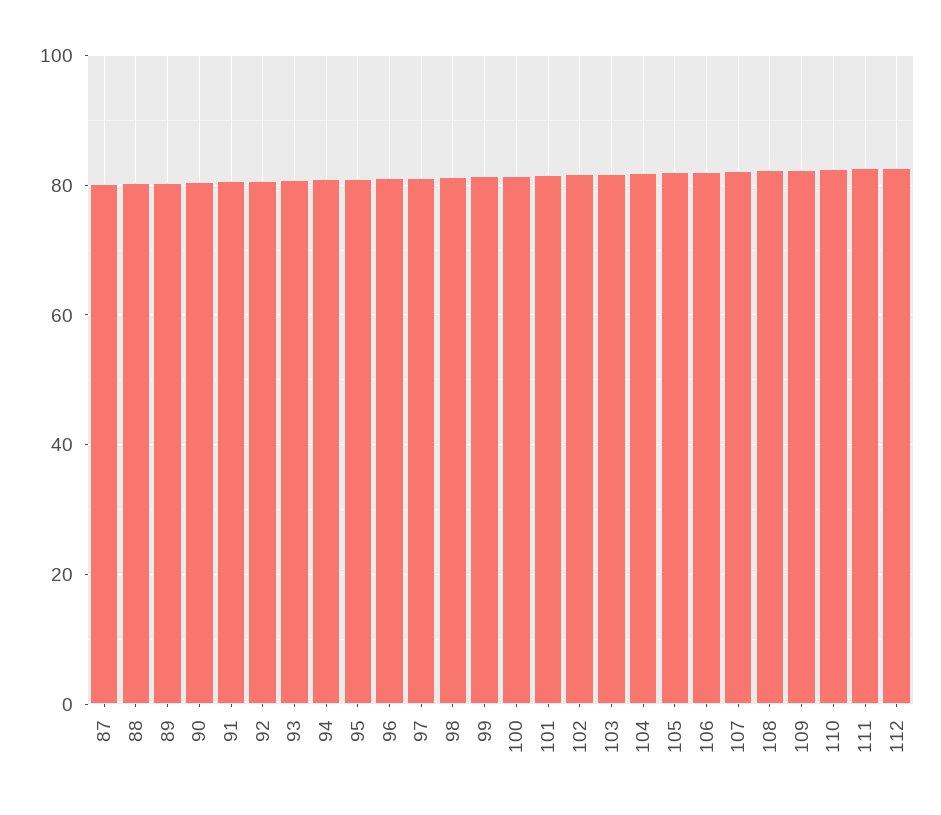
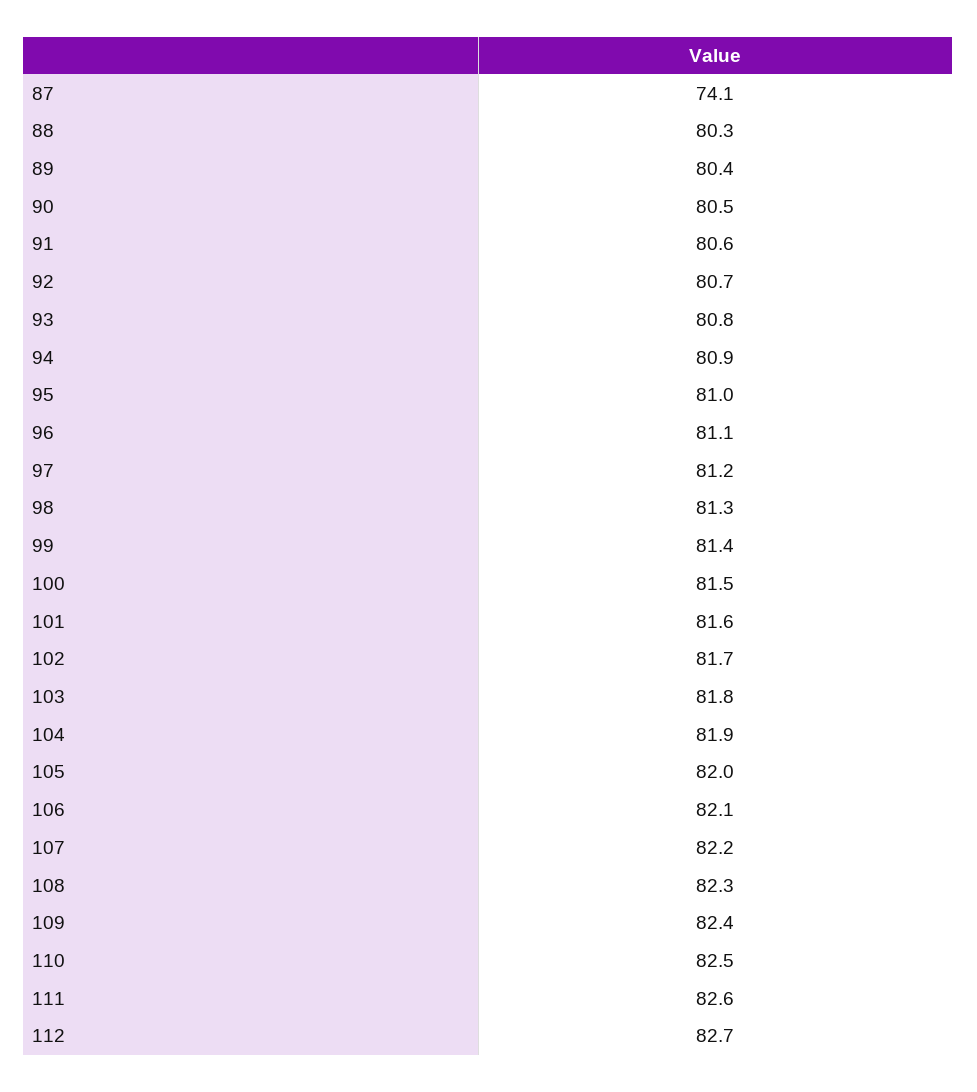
87: 80 -> 74.1

